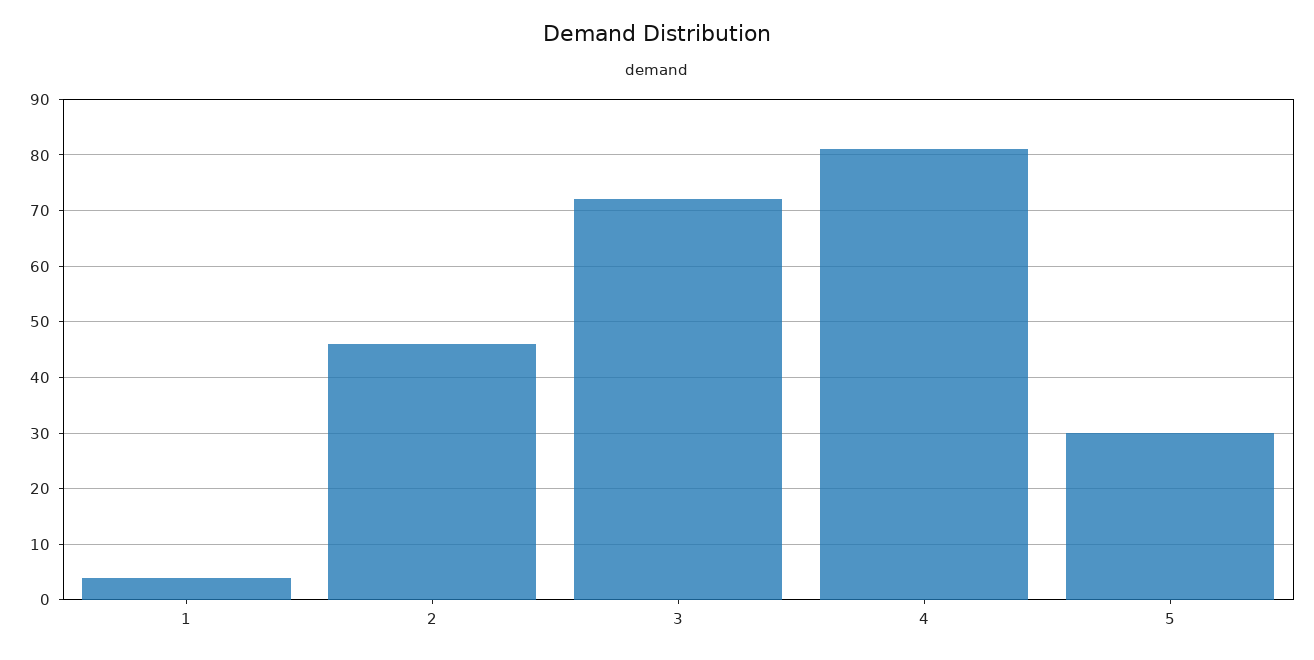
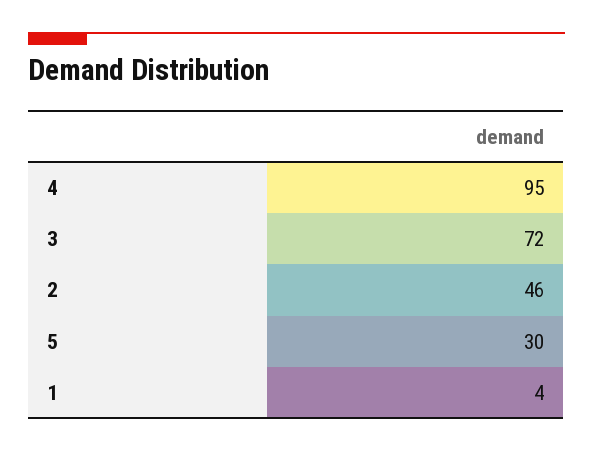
4: 80 -> 95

